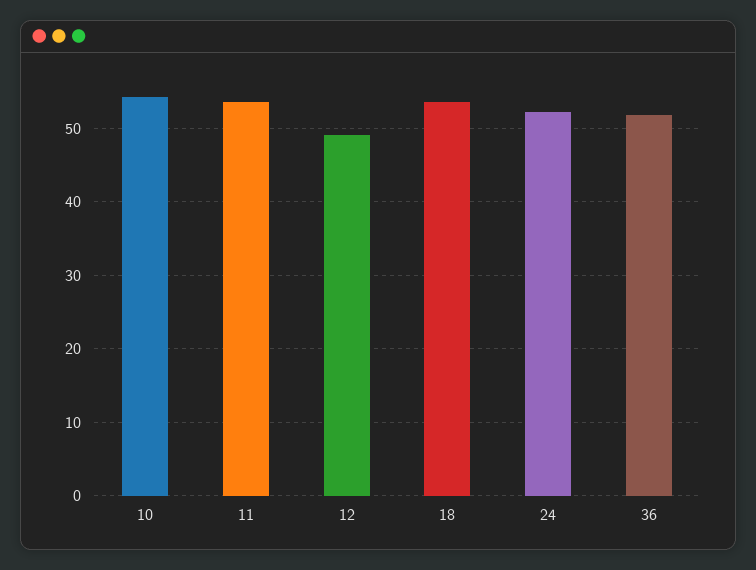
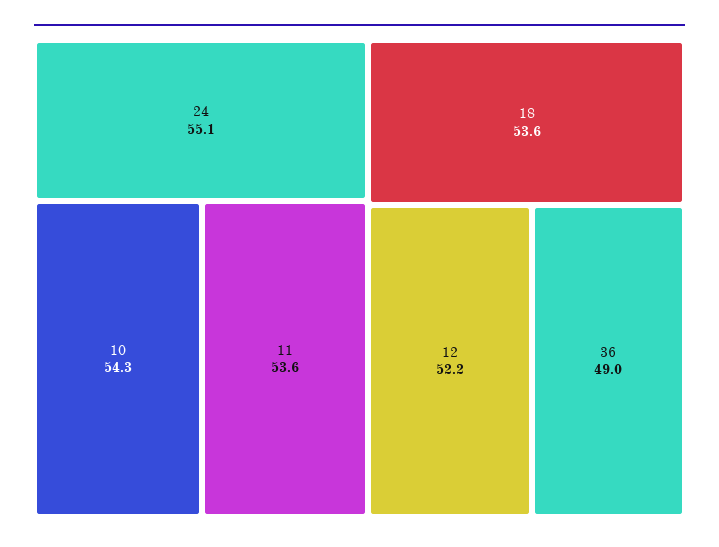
12: 49 -> 52.2
24: 52 -> 55.1
36: 52 -> 49

